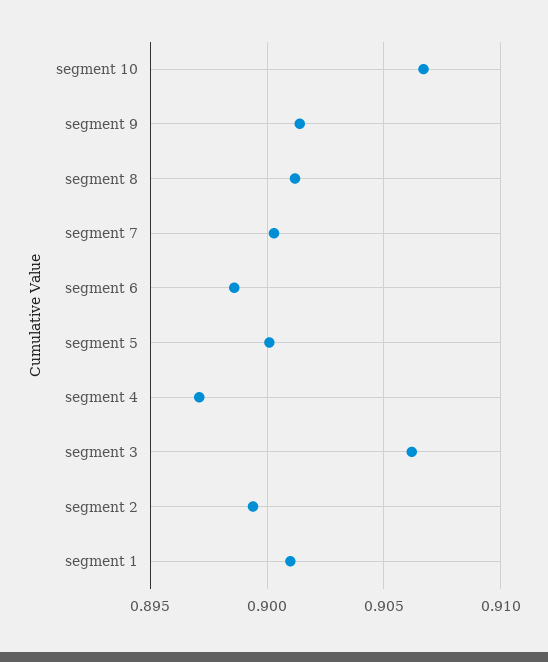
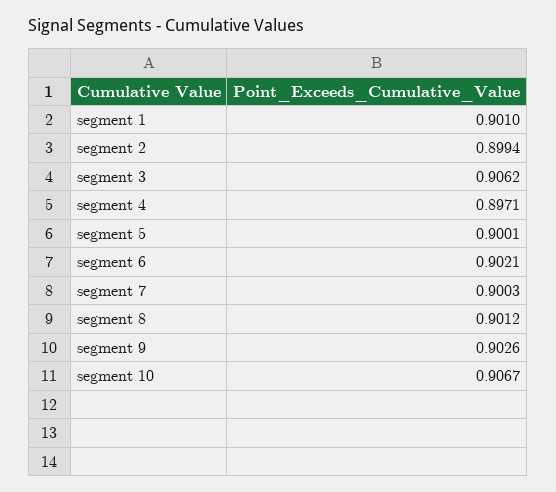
segment 9: 0.9015 -> 0.9026
segment 6: 0.8985 -> 0.9021

